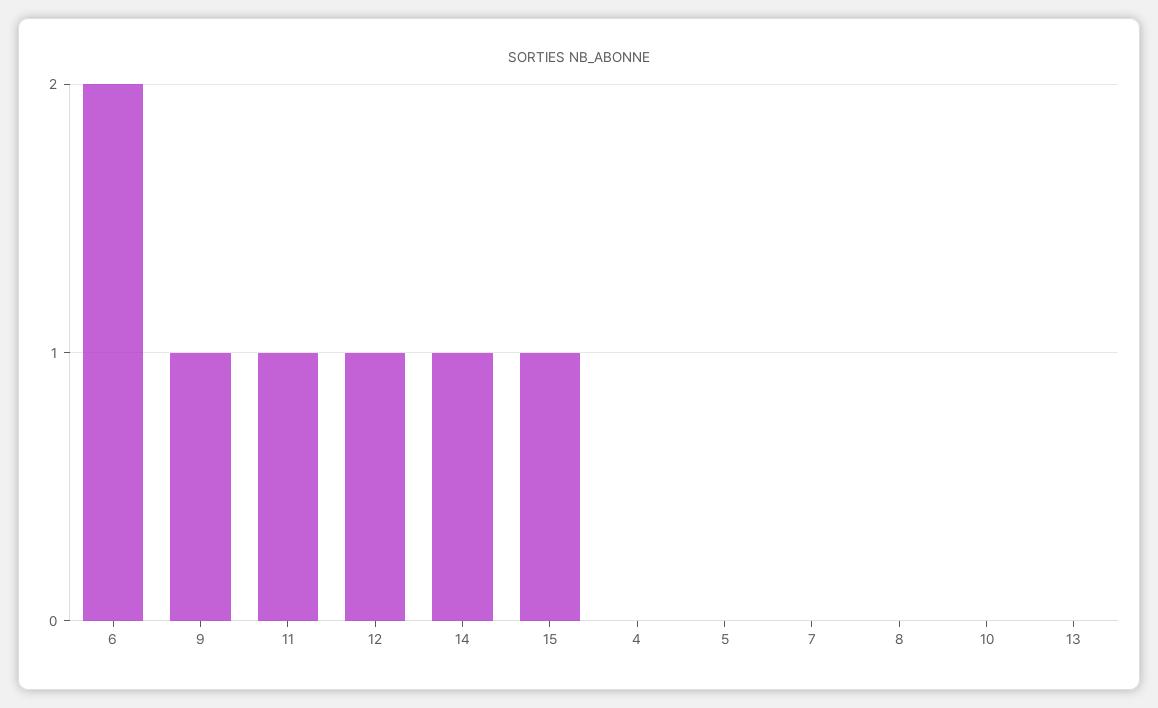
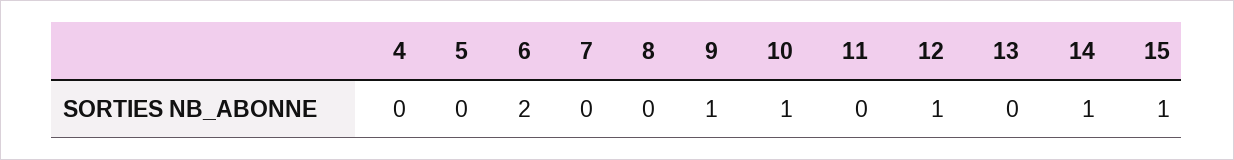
11: 1 -> 0
10: 0 -> 1

